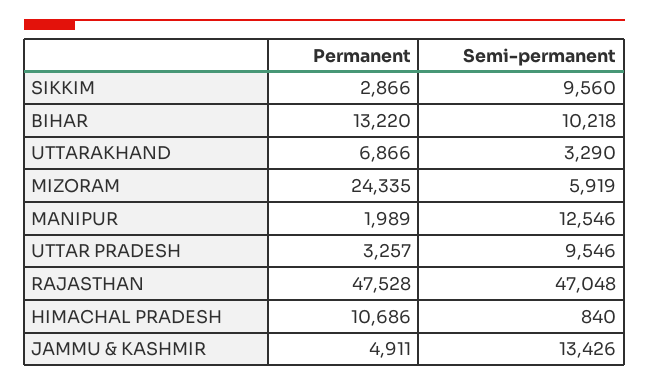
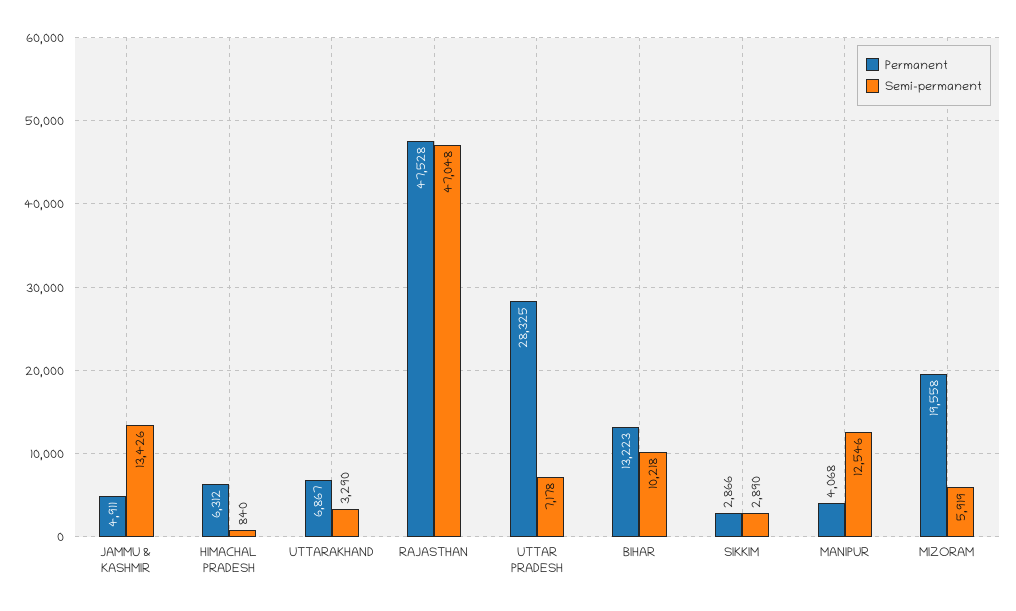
Semi-permanent, SIKKIM: 9560 -> 2890
Permanent, BIHAR: 13220 -> 13223
Permanent, UTTARAKHAND: 6866 -> 6867
Permanent, MIZORAM: 24335 -> 19558
Permanent, MANIPUR: 1989 -> 4068
Permanent, UTTAR PRADESH: 3257 -> 28325
Semi-permanent, UTTAR PRADESH: 9546 -> 7178
Permanent, HIMACHAL PRADESH: 10686 -> 6312

